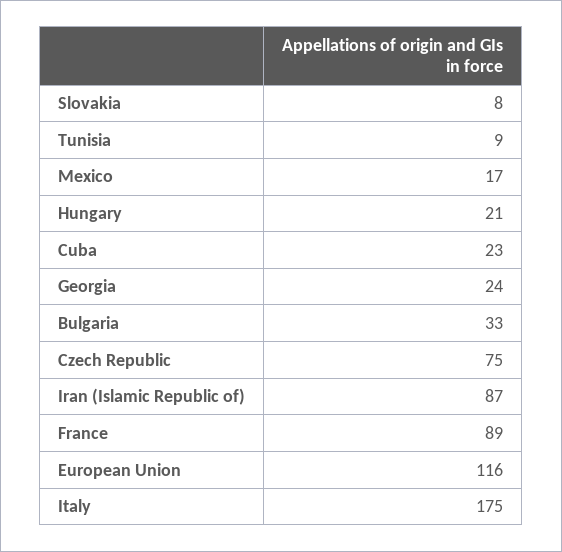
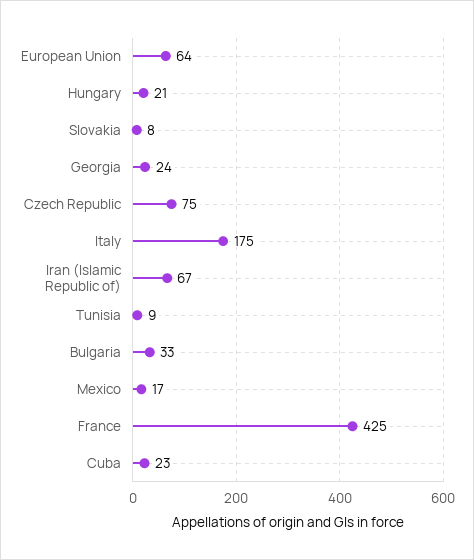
Iran (Islamic Republic of): 87 -> 67
France: 89 -> 425
European Union: 116 -> 64

